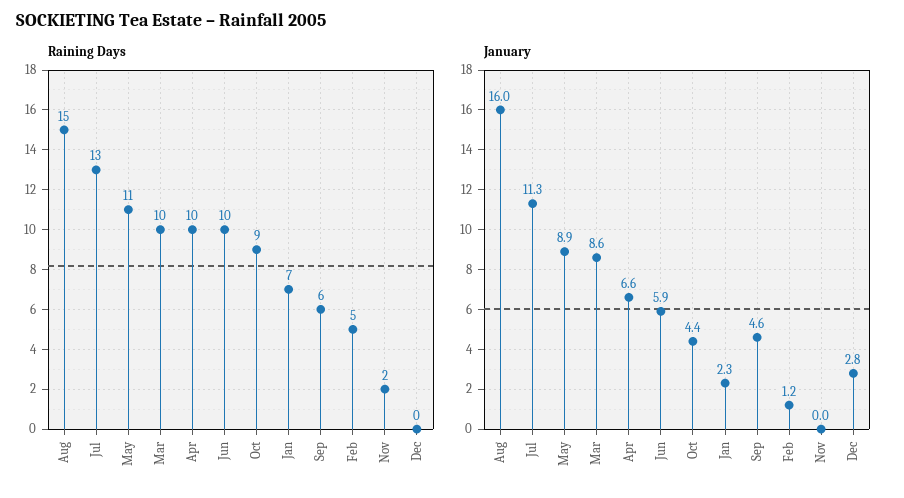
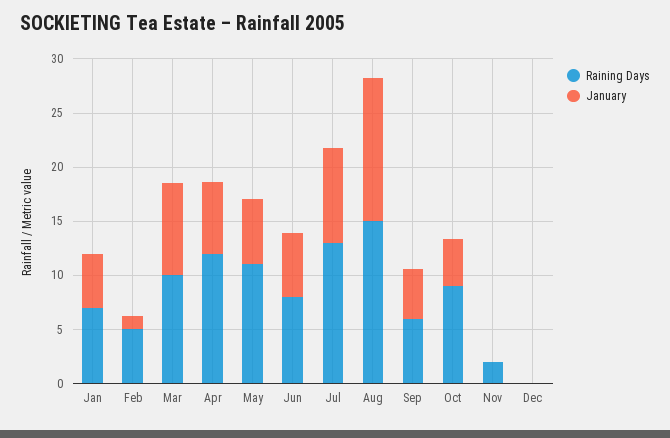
Raining Days, Apr: 10 -> 12
Raining Days, Jun: 10 -> 8
January, Aug: 16 -> 13
January, Jul: 11.3 -> 9
January, May: 8.9 -> 6
January, Jan: 2.3 -> 5
January, Dec: 2.8 -> 0

